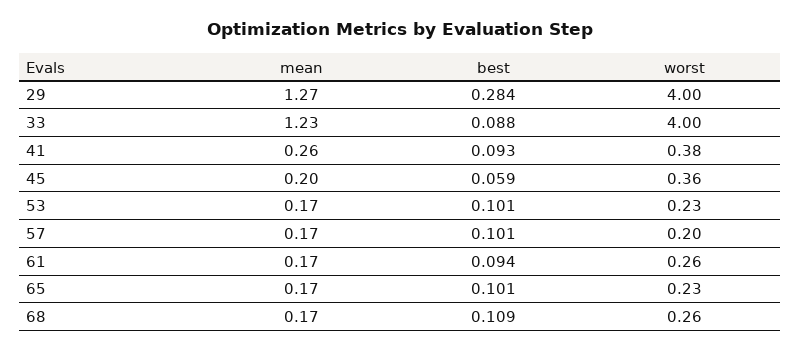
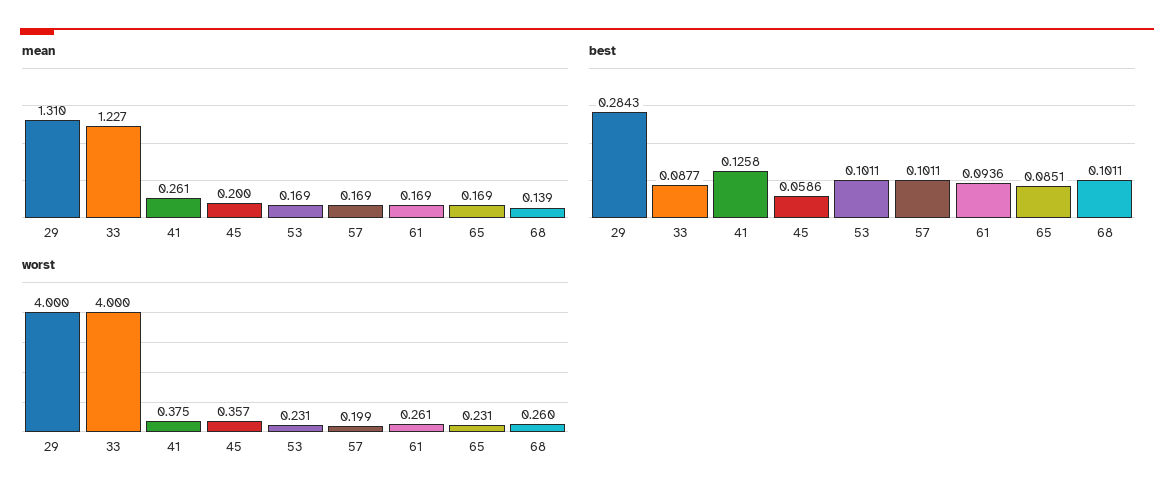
mean, 29: 1.27 -> 1.31
best, 41: 0.093 -> 0.1258
best, 65: 0.101 -> 0.0851
mean, 68: 0.17 -> 0.139
best, 68: 0.109 -> 0.1011

